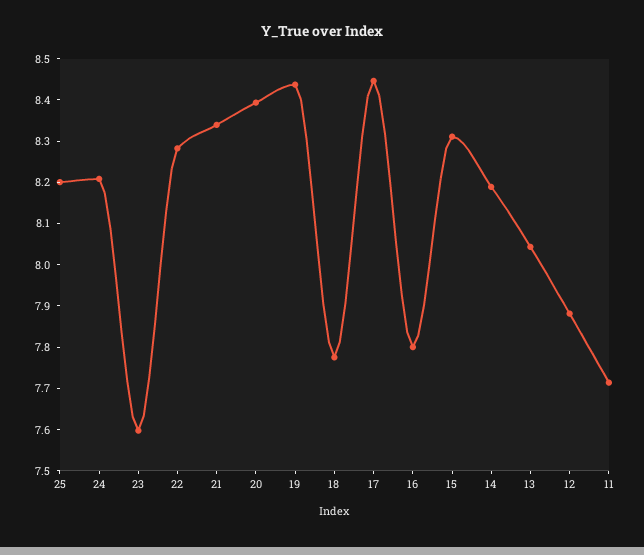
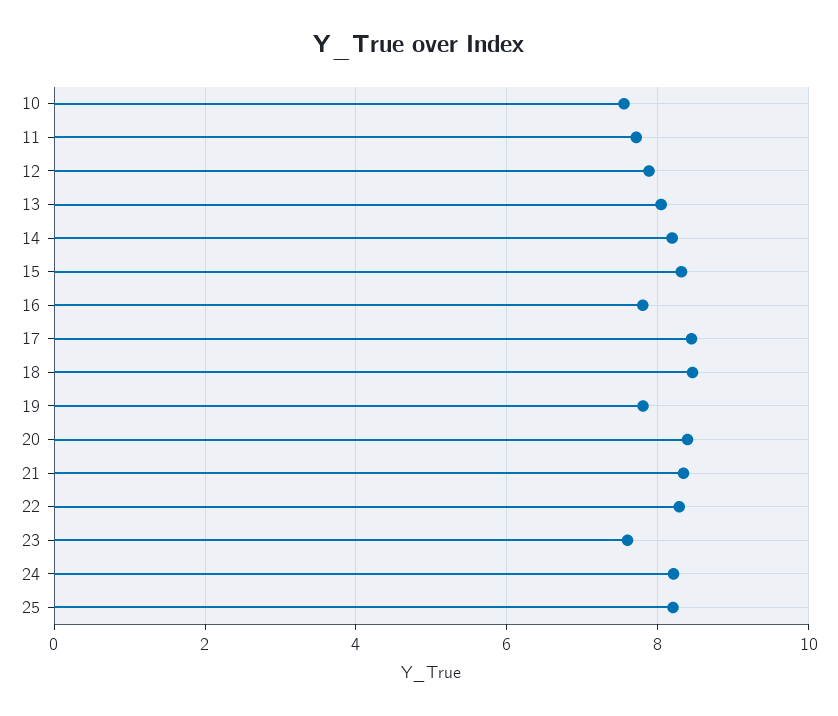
19: 8.44 -> 7.8
18: 7.78 -> 8.4
10: none -> 7.6

